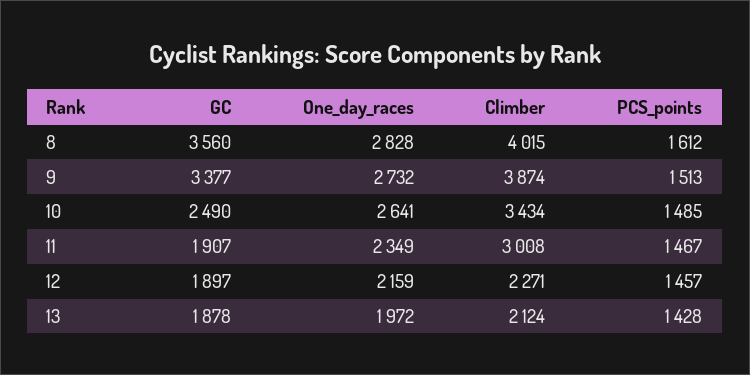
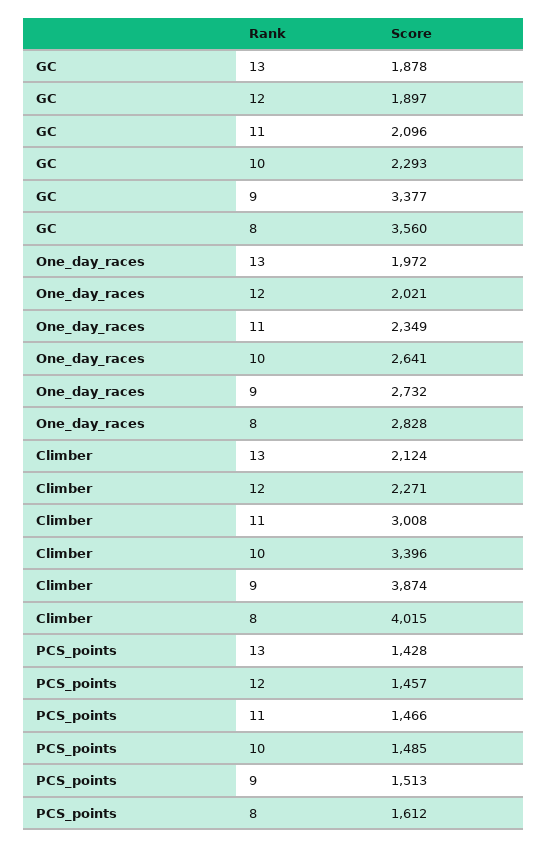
GC, 10: 2490 -> 2293
Climber, 10: 3434 -> 3396
GC, 11: 1907 -> 2096
PCS_points, 11: 1467 -> 1466
One_day_races, 12: 2159 -> 2021

